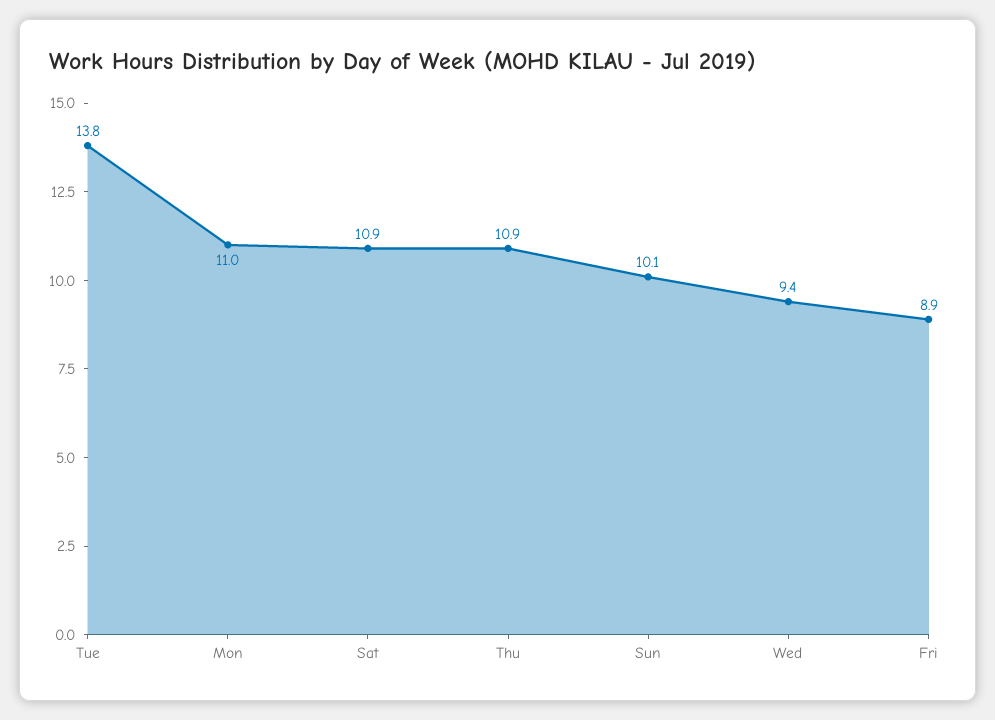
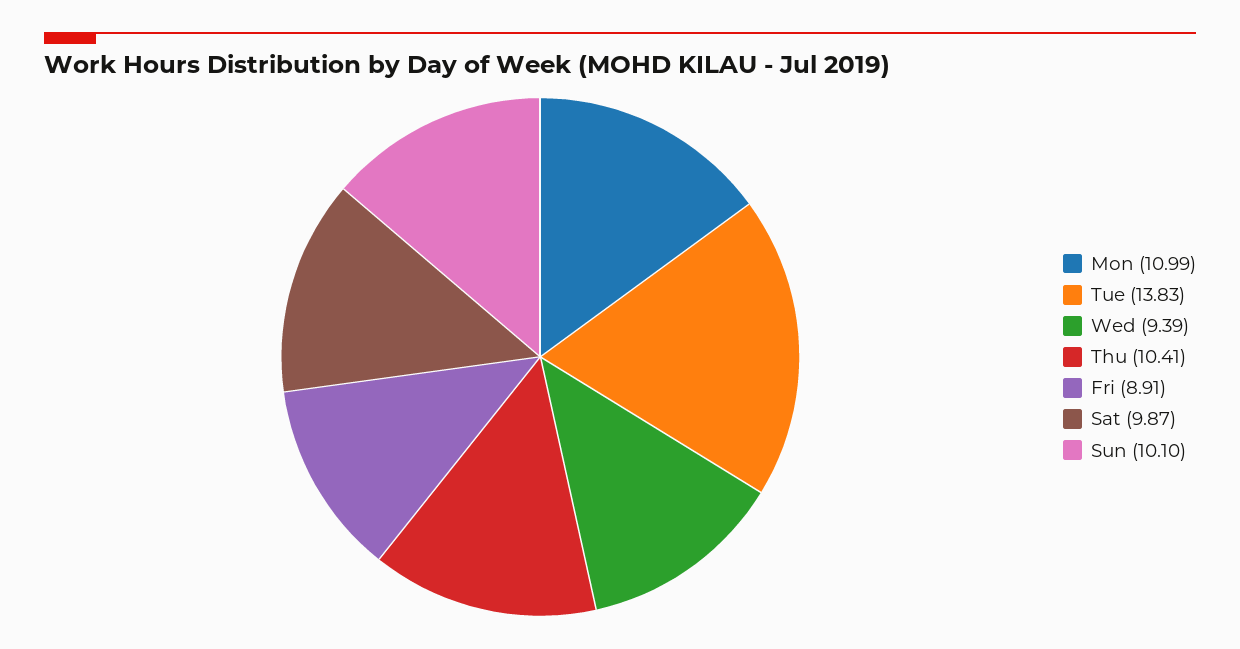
Sat: 10.9 -> 9.87
Thu: 10.9 -> 10.41

